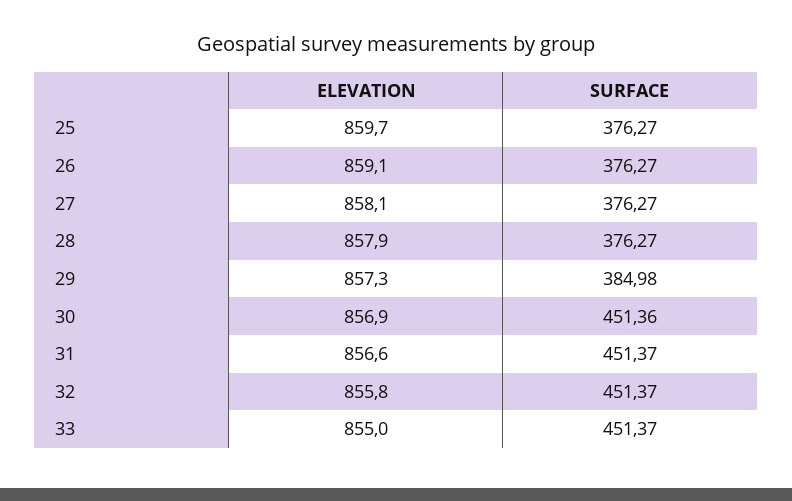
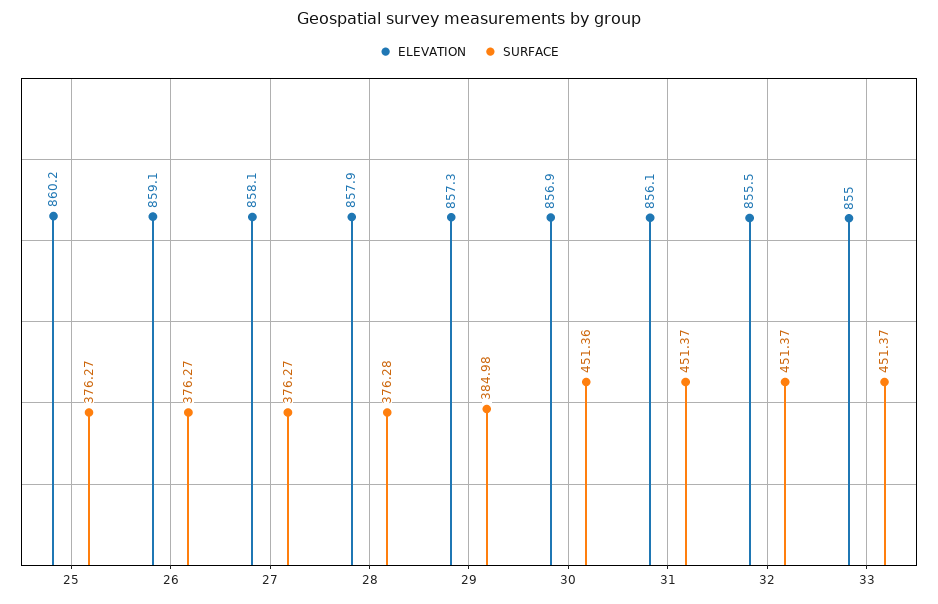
ELEVATION, 25: 859.7 -> 860.2
SURFACE, 28: 376.27 -> 376.28
ELEVATION, 31: 856.6 -> 856.1
ELEVATION, 32: 855.8 -> 855.5

